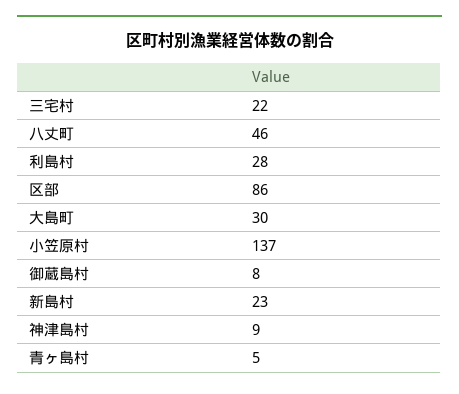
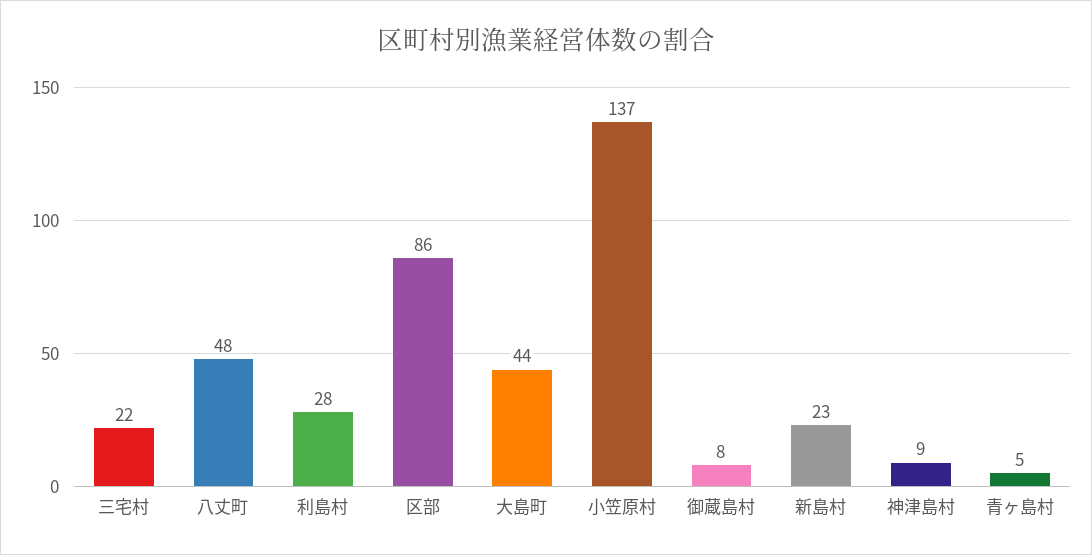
八丈町: 46 -> 48
大島町: 30 -> 44

